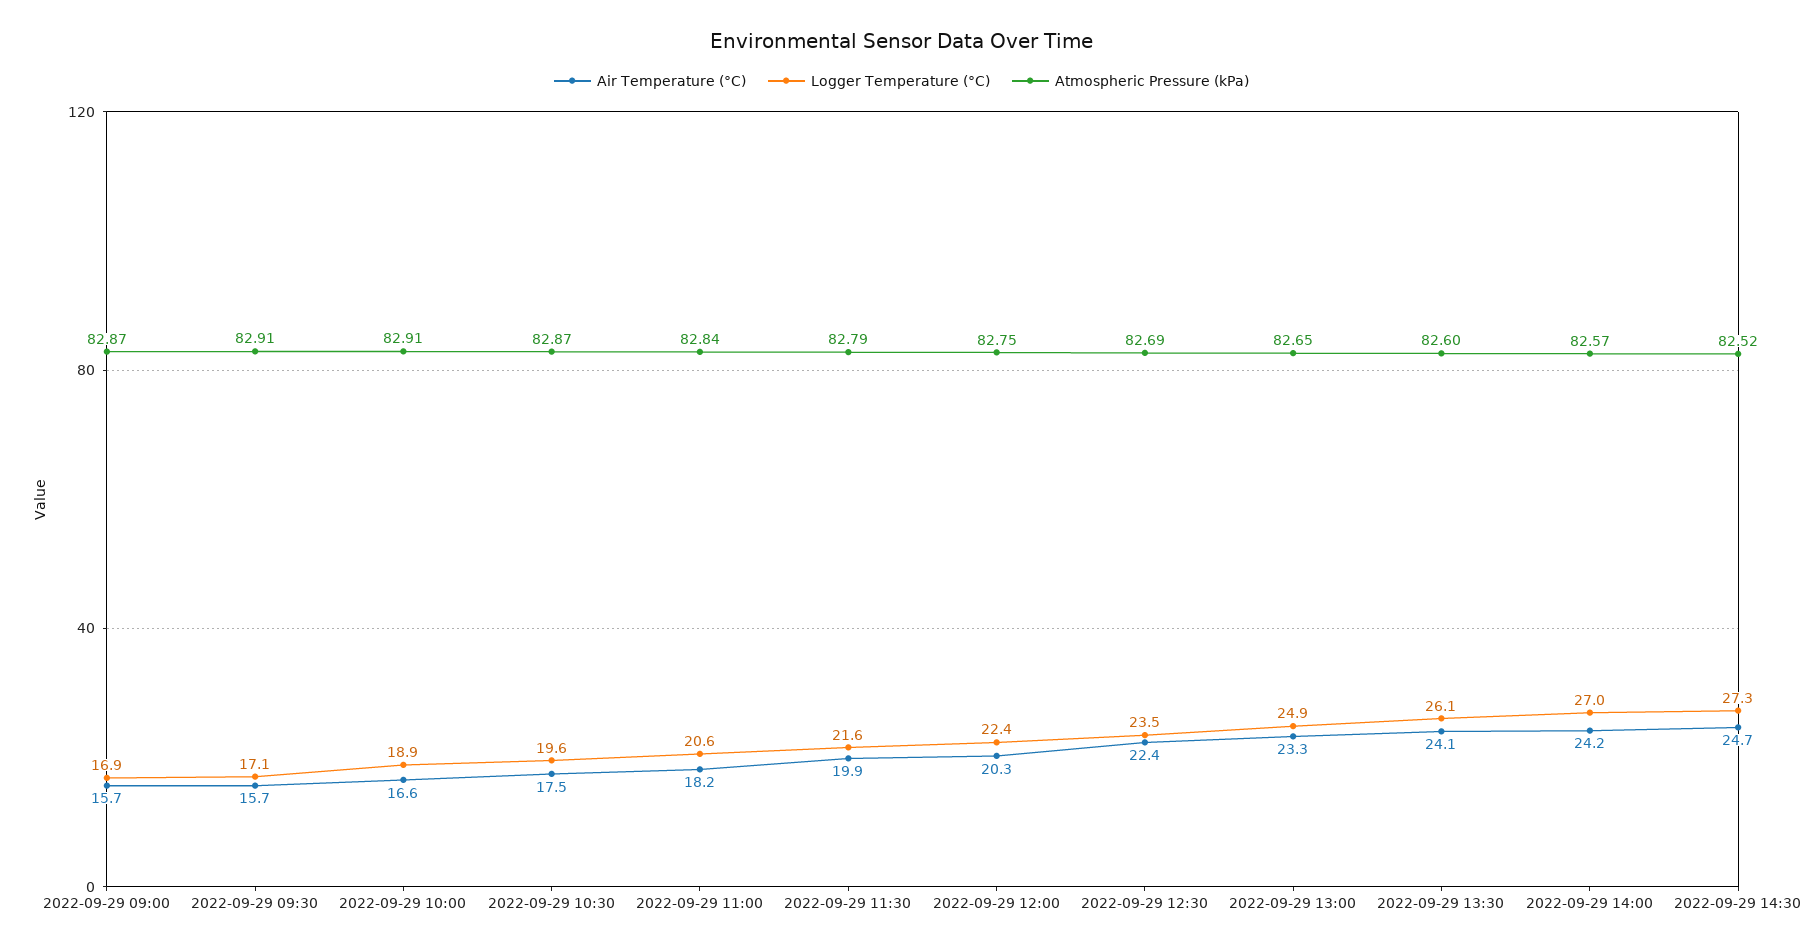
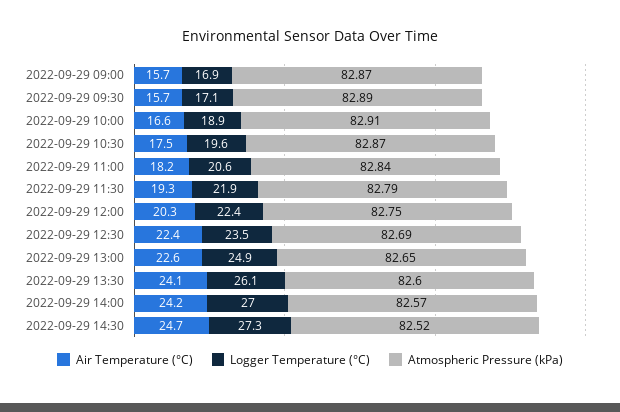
Atmospheric Pressure (kPa), 2022-09-29 09:30: 82.91 -> 82.89
Air Temperature (°C), 2022-09-29 11:30: 19.9 -> 19.3
Logger Temperature (°C), 2022-09-29 11:30: 21.6 -> 21.9
Air Temperature (°C), 2022-09-29 13:00: 23.3 -> 22.6

